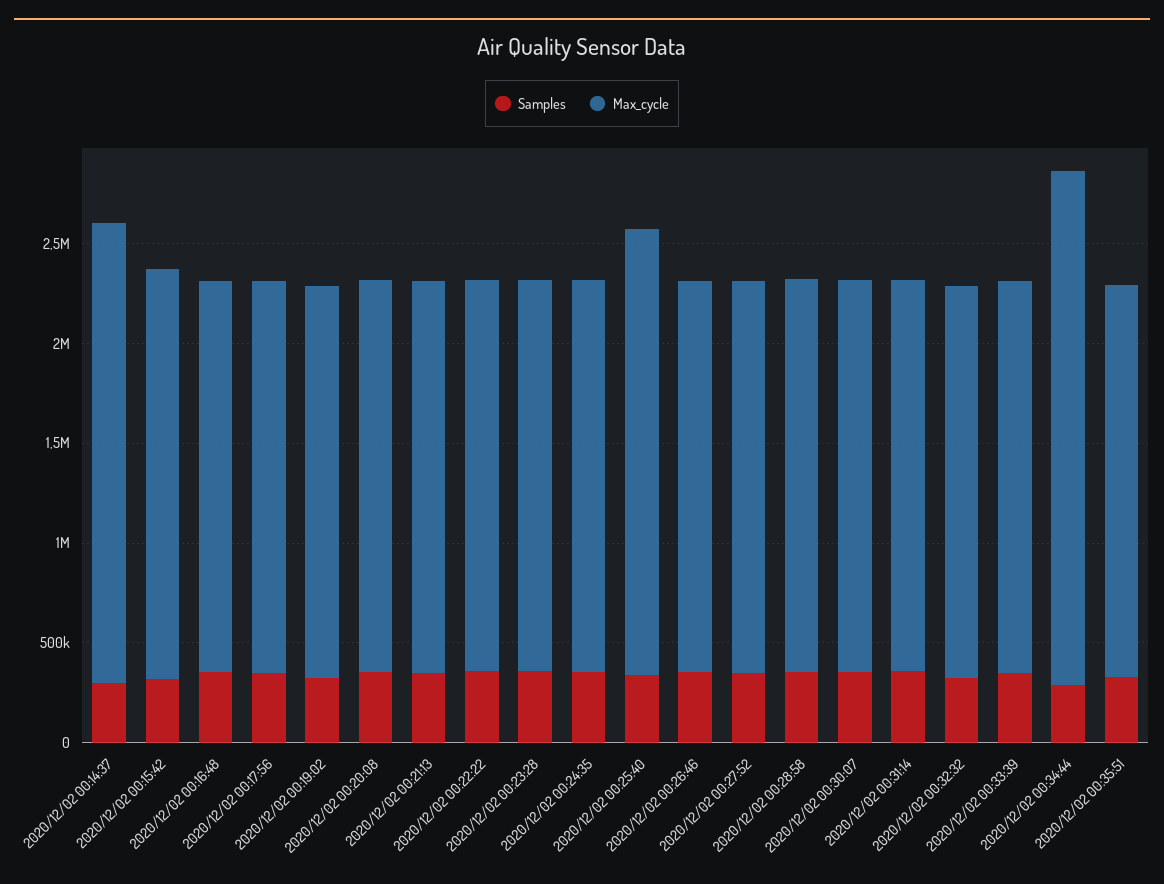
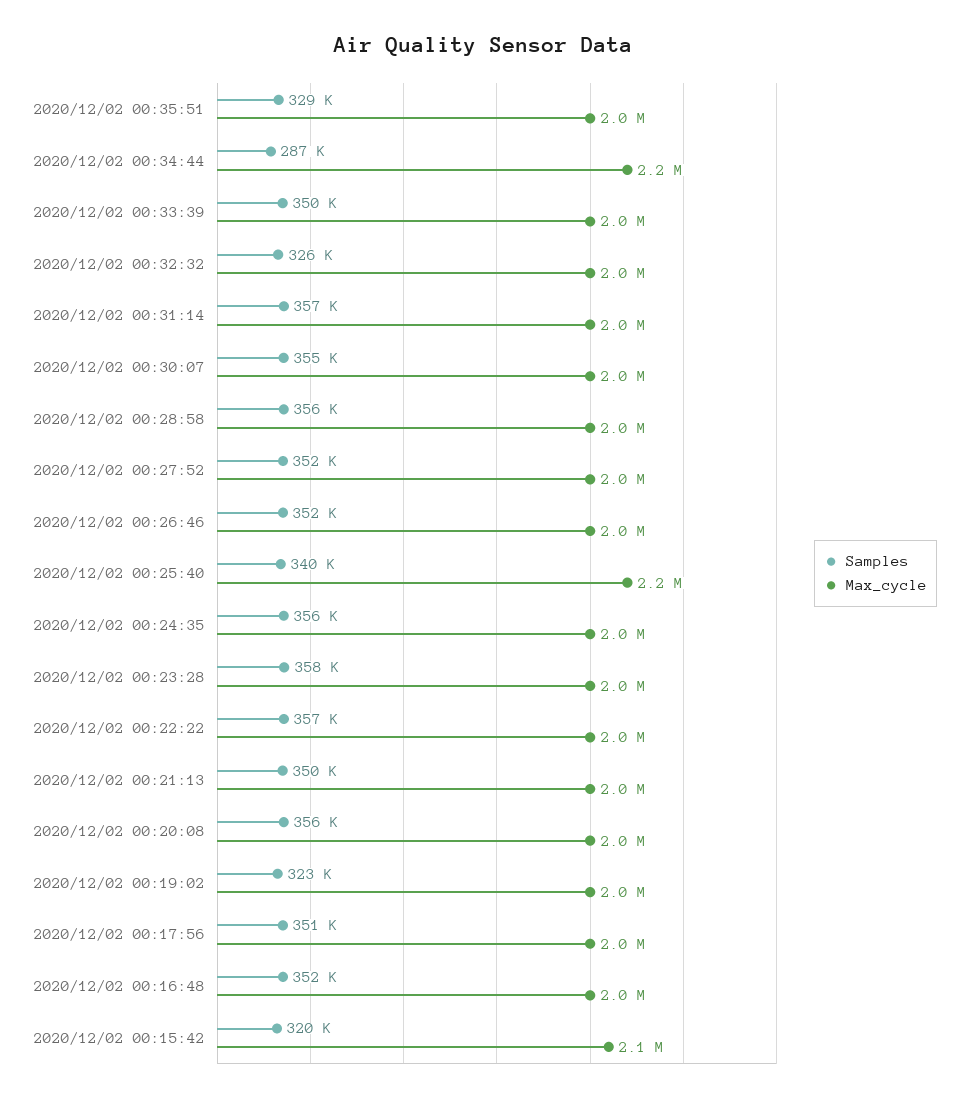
Samples, 2020/12/02 00:14:37: 300000 -> none
Max_cycle, 2020/12/02 00:14:37: 2300000 -> none
Max_cycle, 2020/12/02 00:34:44: 2600000 -> 2200000

